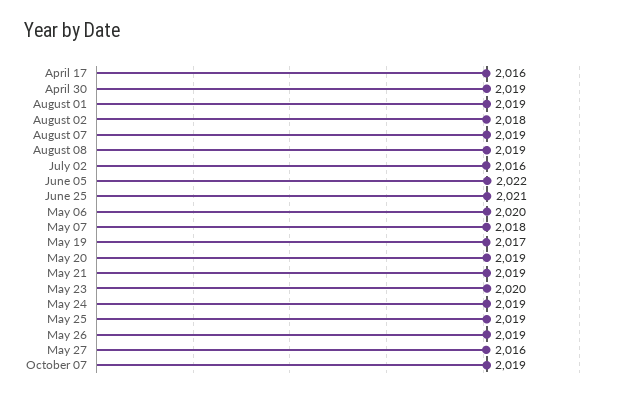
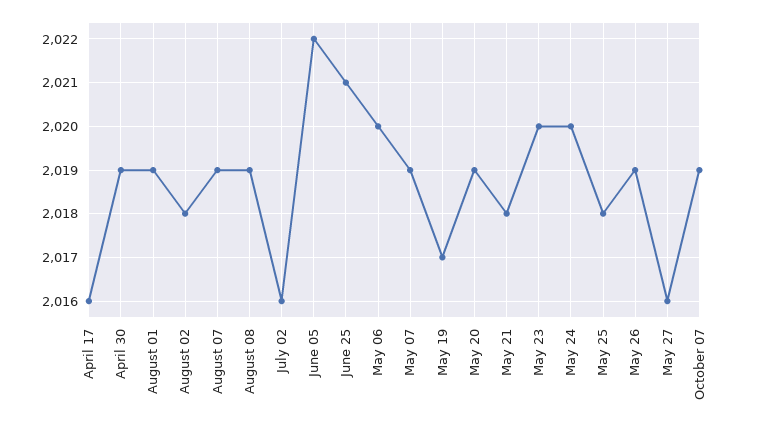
May 07: 2018 -> 2019
May 21: 2019 -> 2018
May 24: 2019 -> 2020
May 25: 2019 -> 2018

